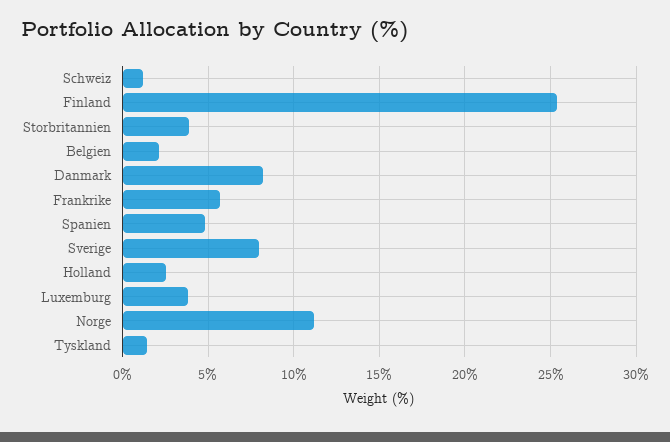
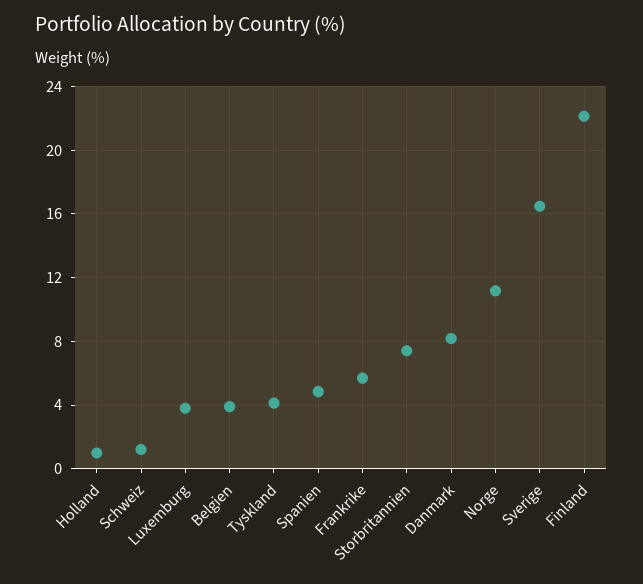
Finland: 25.5 -> 22
Storbritannien: 4 -> 7.5
Belgien: 2 -> 4
Sverige: 8 -> 16.5
Holland: 2.5 -> 1
Tyskland: 1.5 -> 4

